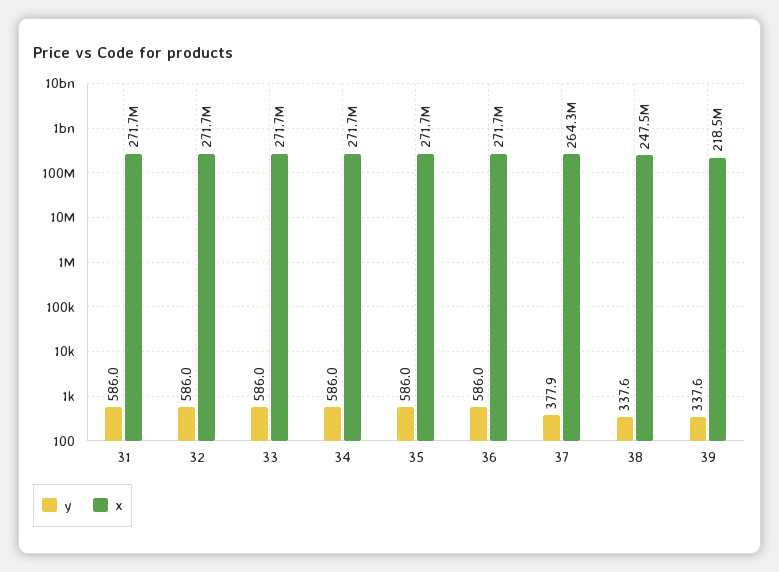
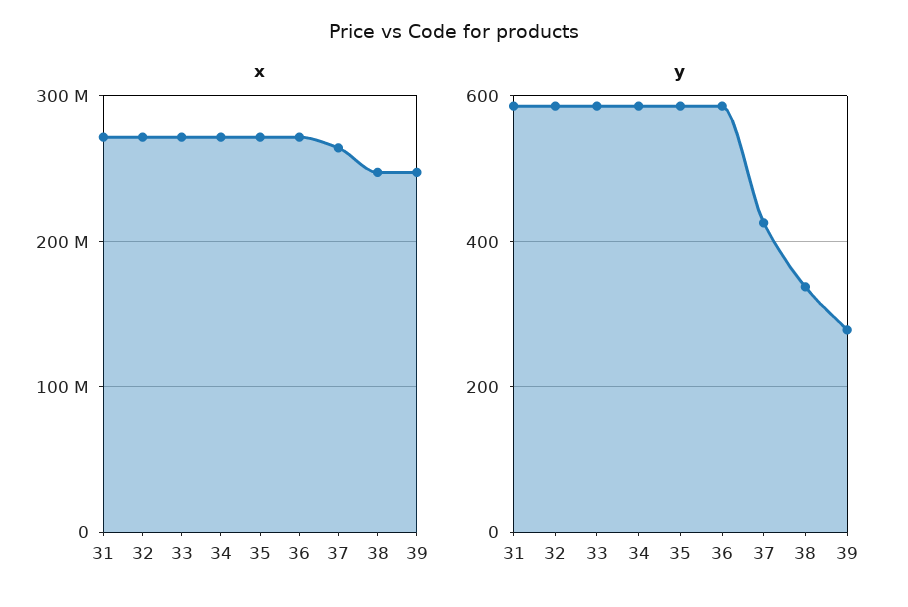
y, 37: 377.9 -> 420
y, 39: 337.6 -> 280
x, 39: 218500000 -> 250000000

